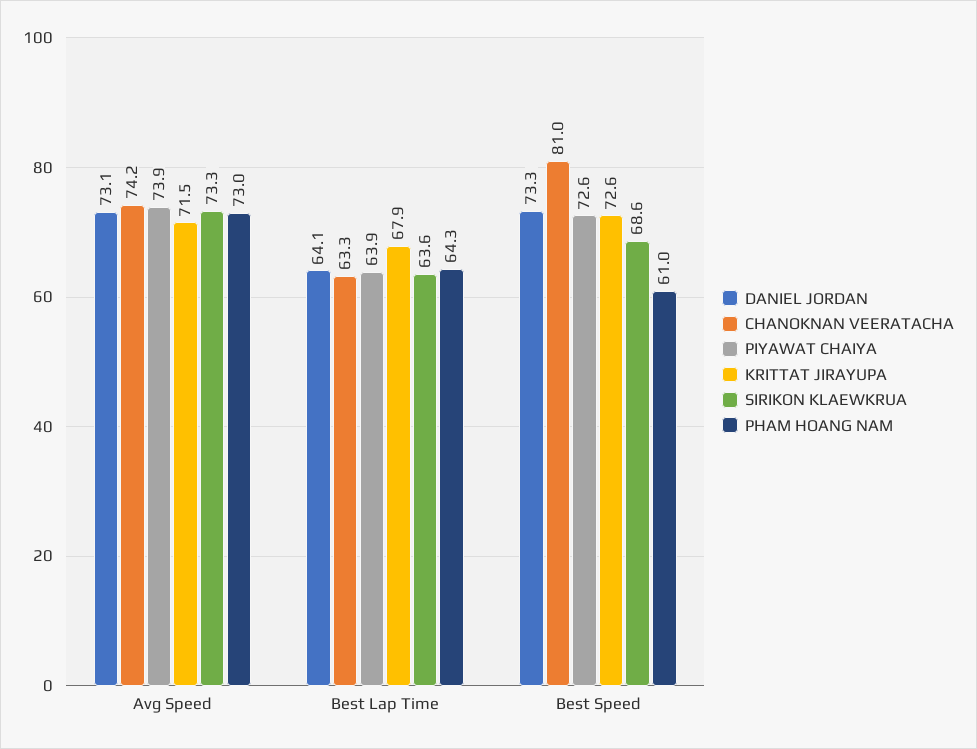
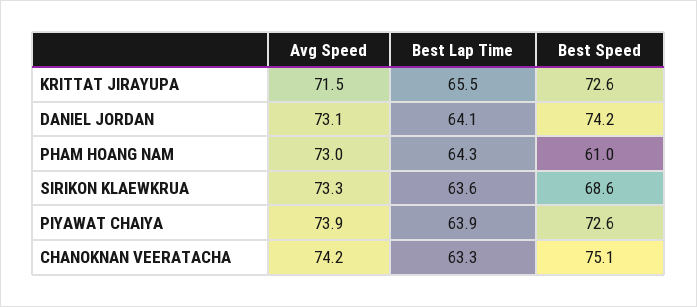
KRITTAT JIRAYUPA, Best Lap Time: 67.9 -> 65.5
DANIEL JORDAN, Best Speed: 73.3 -> 74.2
CHANOKNAN VEERATACHA, Best Speed: 81 -> 75.1

